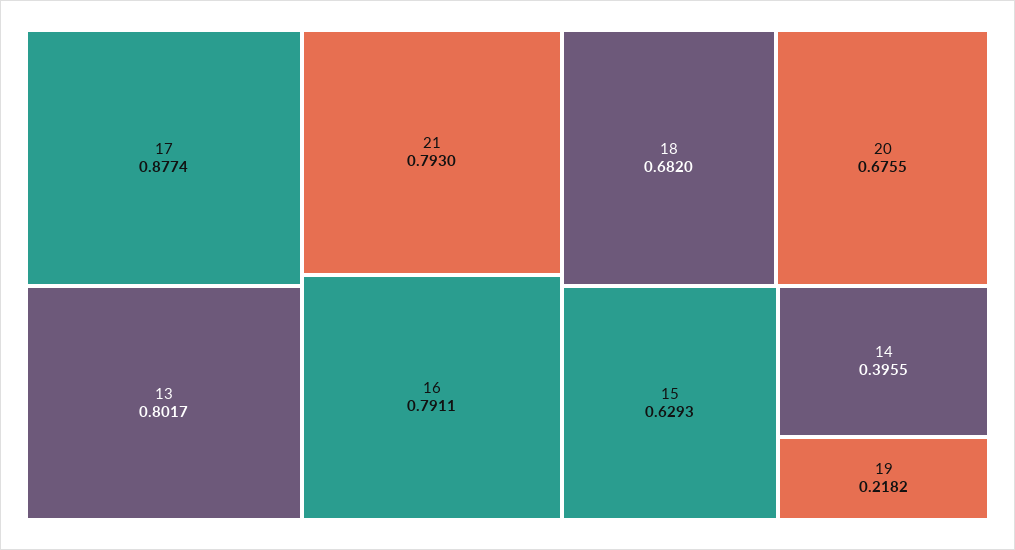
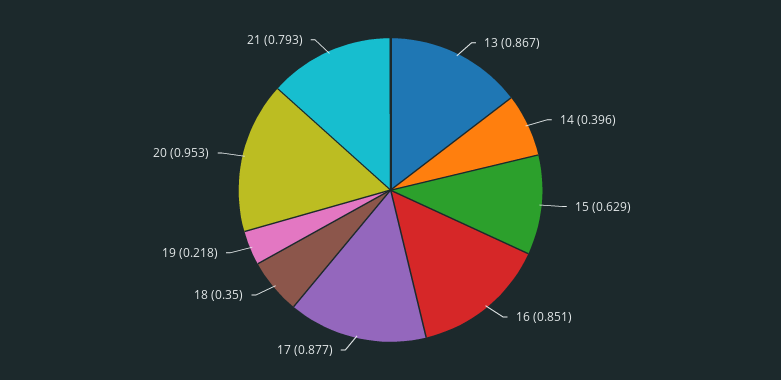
13: 0.8017 -> 0.867
16: 0.7911 -> 0.851
18: 0.682 -> 0.35
20: 0.6755 -> 0.953

